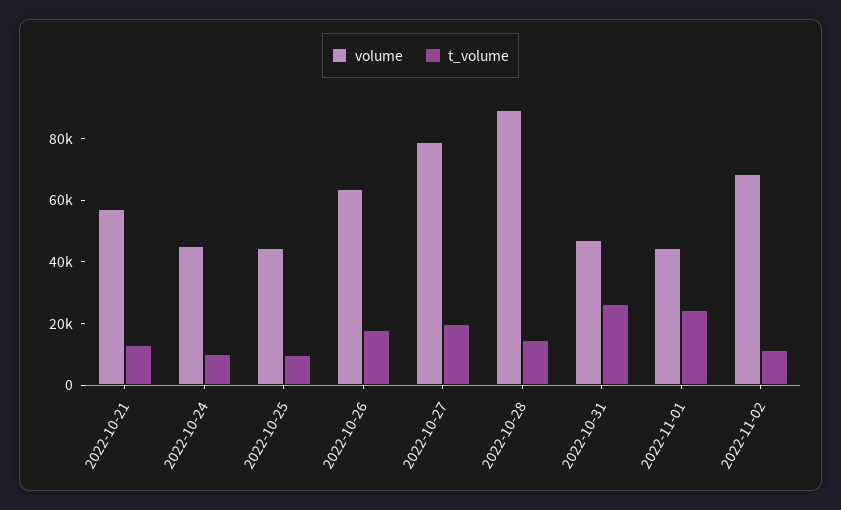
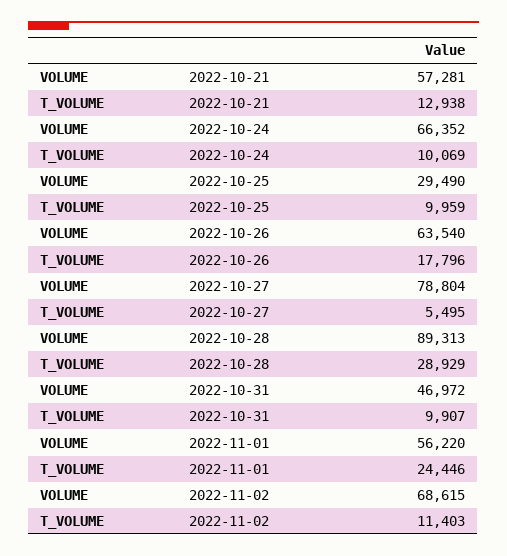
volume, 2022-10-24: 45000 -> 66352
volume, 2022-10-25: 45000 -> 29490
t_volume, 2022-10-27: 20000 -> 5495
t_volume, 2022-10-28: 15000 -> 28929
t_volume, 2022-10-31: 25000 -> 9907
volume, 2022-11-01: 45000 -> 56220

